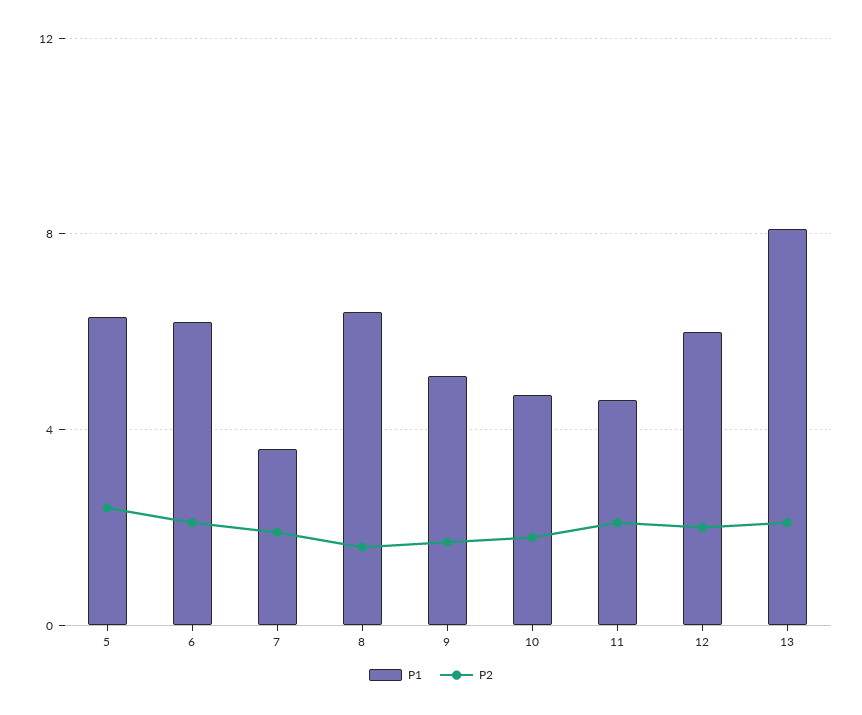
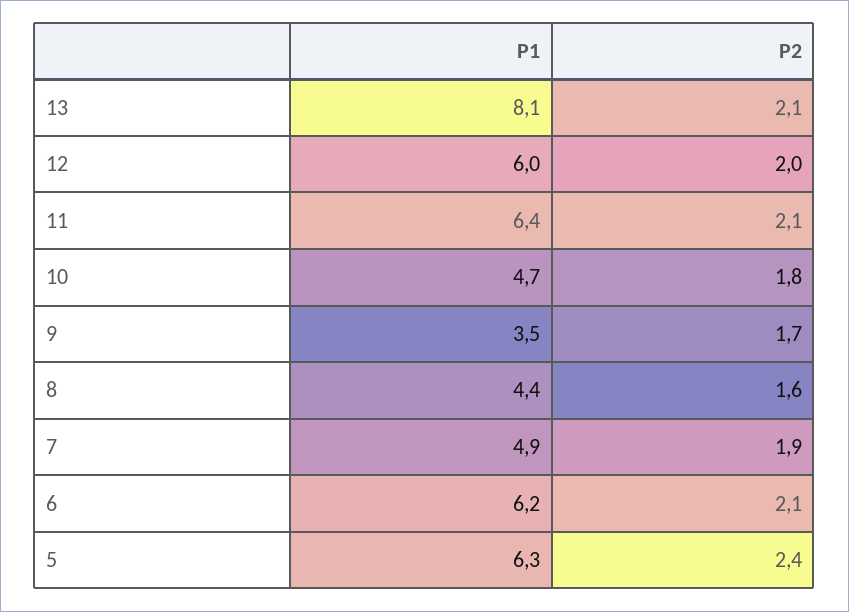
P1, 7: 3.5 -> 4.9
P1, 8: 6.5 -> 4.4
P1, 9: 5 -> 3.5
P1, 11: 4.5 -> 6.4

